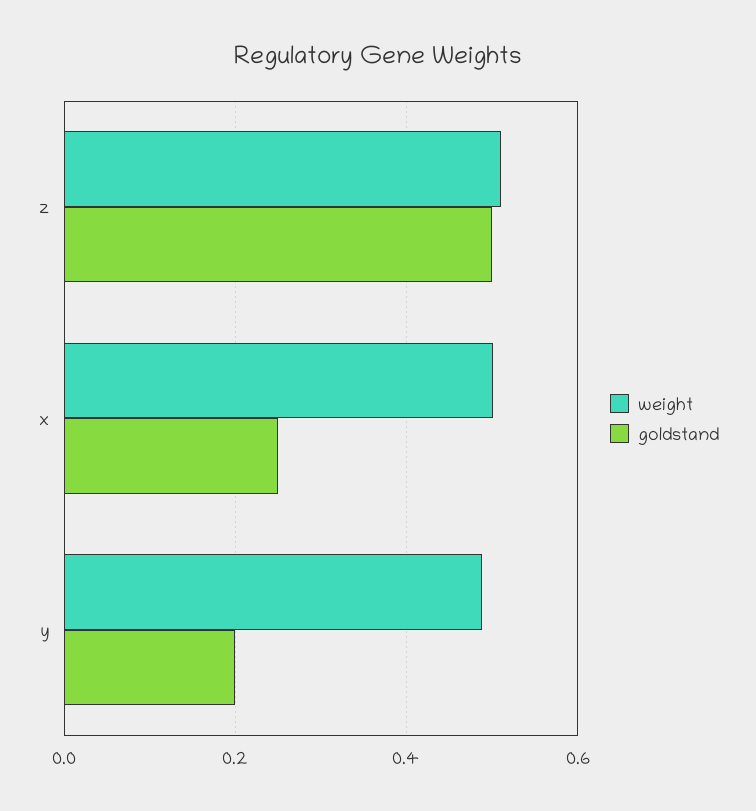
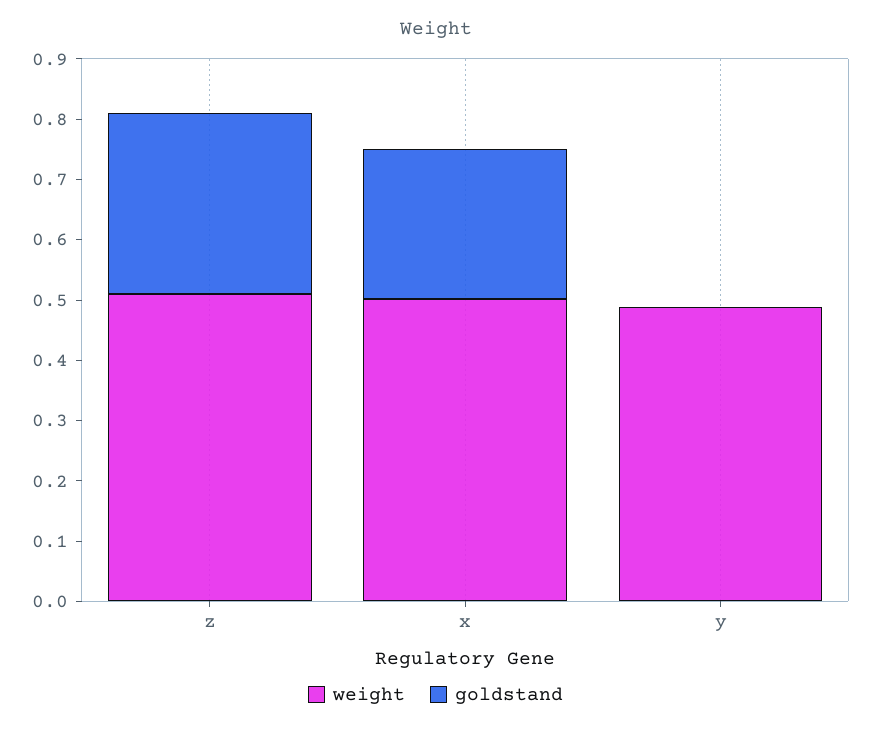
goldstand, z: 0.5 -> 0.3
goldstand, y: 0.2 -> 0

